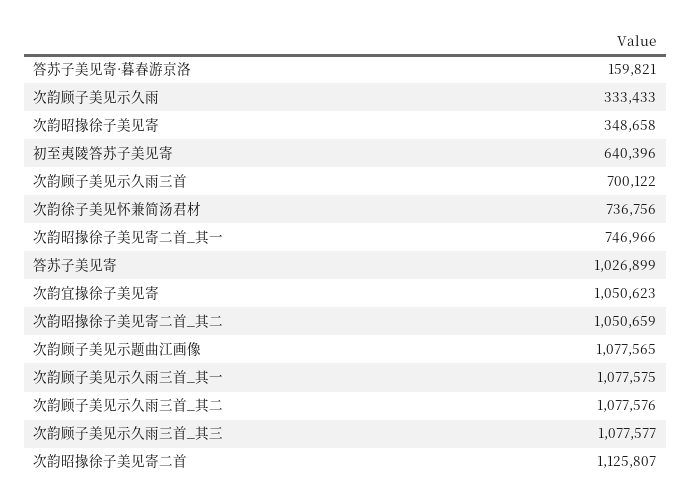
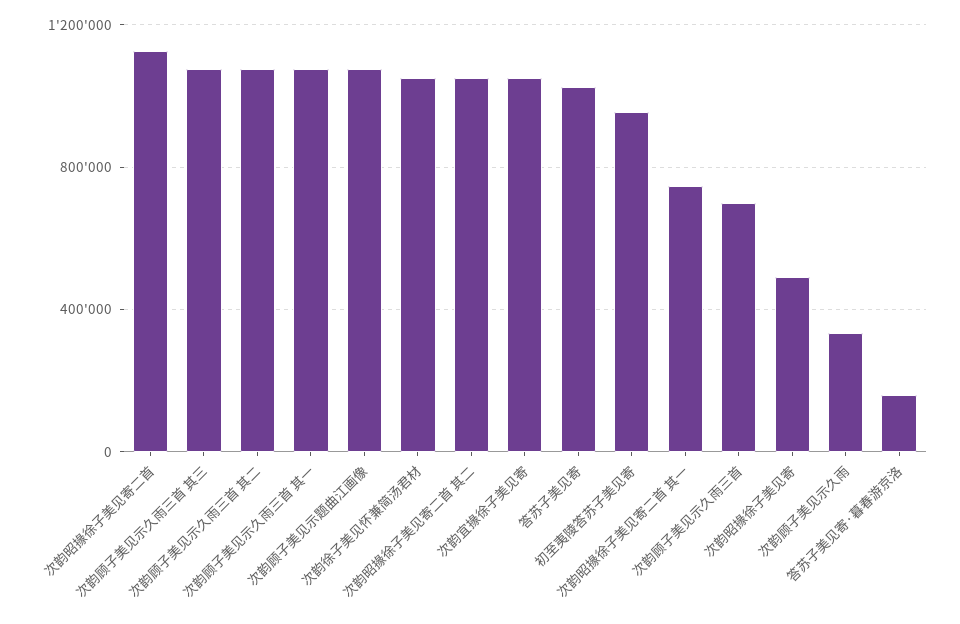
次韵昭掾徐子美见寄: 348658 -> 500000
初至夷陵答苏子美见寄: 640396 -> 950000
次韵徐子美见怀兼简汤君材: 736756 -> 1050000

